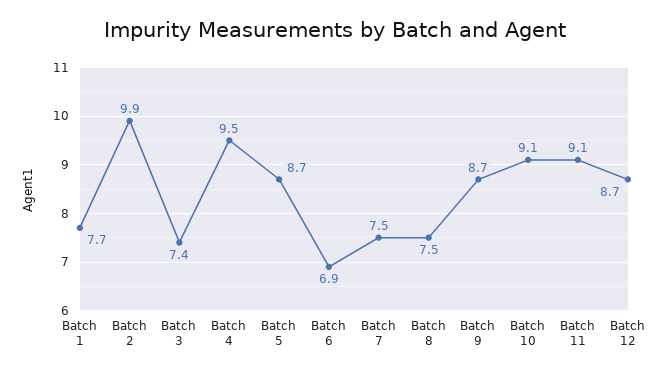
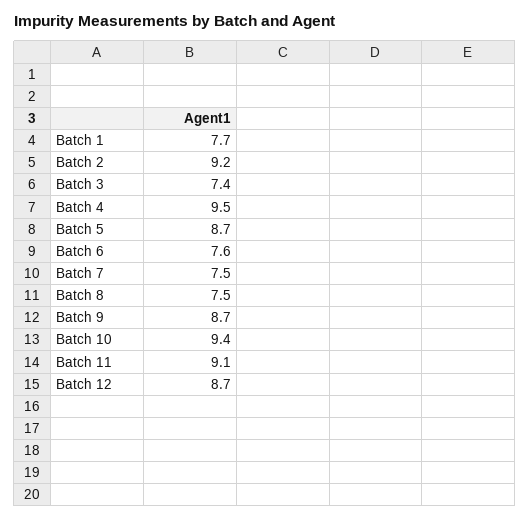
Batch 2: 9.9 -> 9.2
Batch 6: 6.9 -> 7.6
Batch 10: 9.1 -> 9.4

